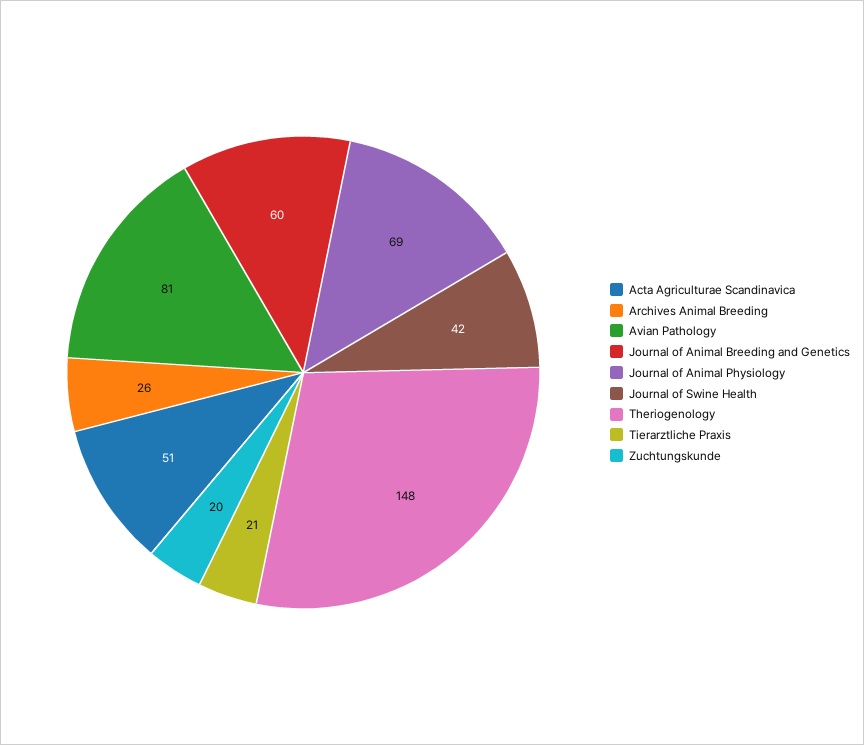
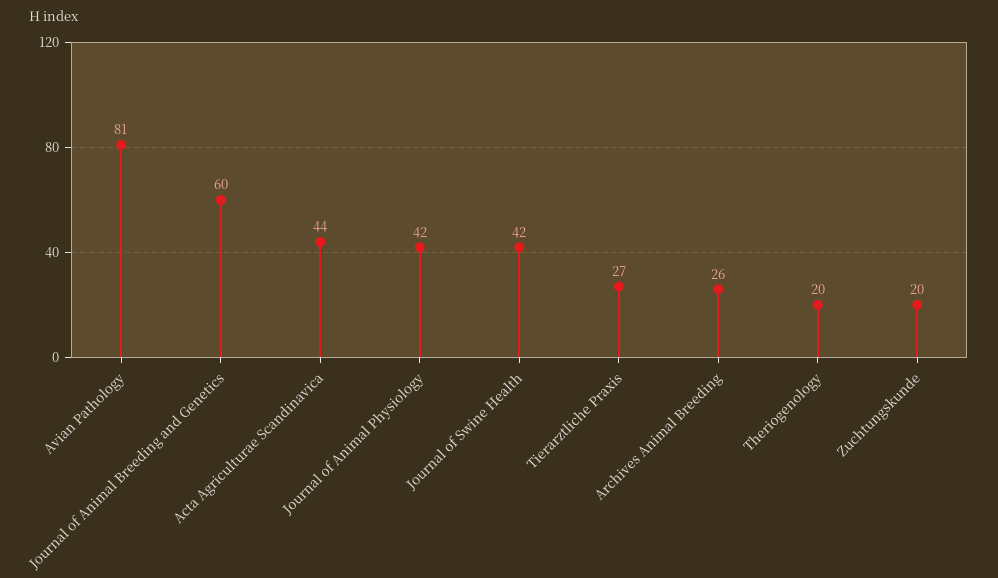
Acta Agriculturae Scandinavica: 51 -> 44
Journal of Animal Physiology: 69 -> 42
Theriogenology: 148 -> 20
Tierarztliche Praxis: 21 -> 27

